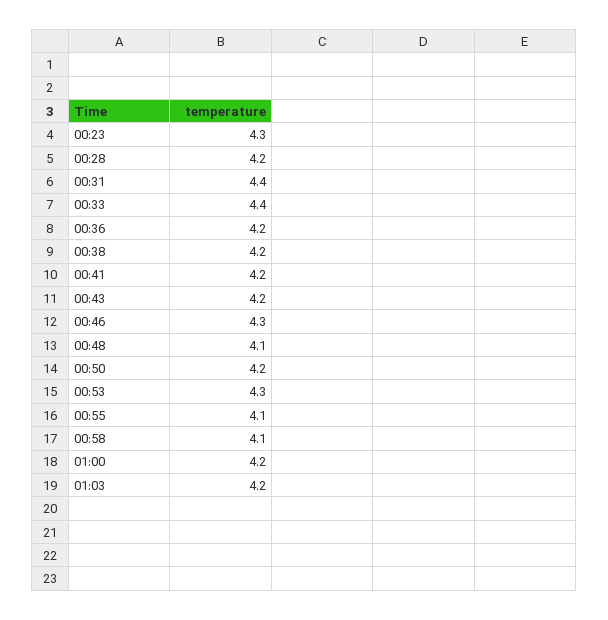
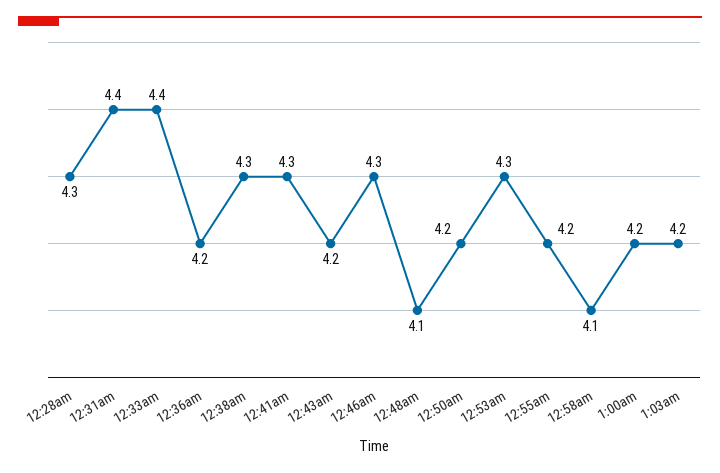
00:23: 4.3 -> none
00:28: 4.2 -> 4.3
00:38: 4.2 -> 4.3
00:41: 4.2 -> 4.3
00:55: 4.1 -> 4.2

